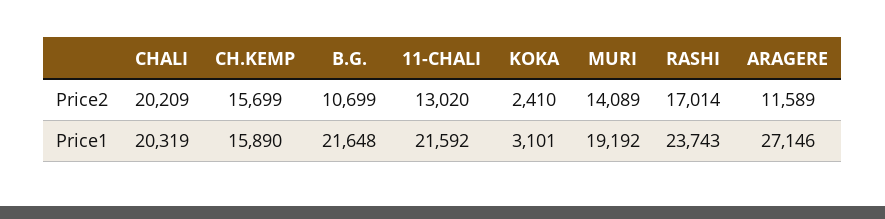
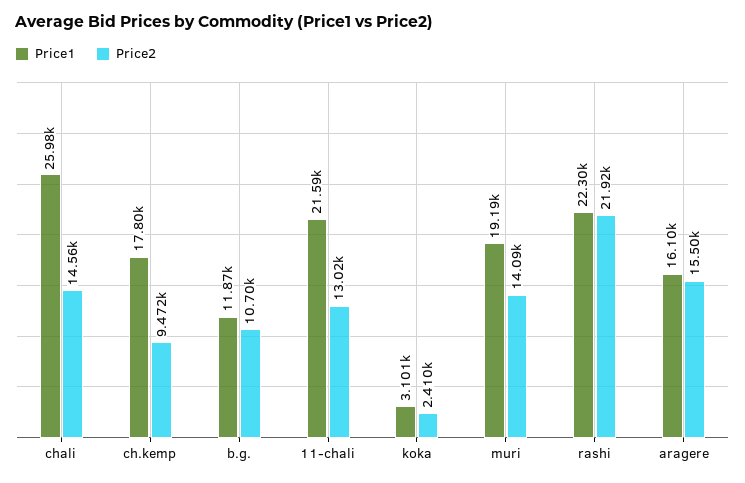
Price2, CHALI: 20209 -> 14560
Price2, CH.KEMP: 15699 -> 9472
Price2, RASHI: 17014 -> 21920
Price2, ARAGERE: 11589 -> 15500
Price1, CHALI: 20319 -> 25980
Price1, CH.KEMP: 15890 -> 17800
Price1, B.G.: 21648 -> 11870
Price1, RASHI: 23743 -> 22300
Price1, ARAGERE: 27146 -> 16100

